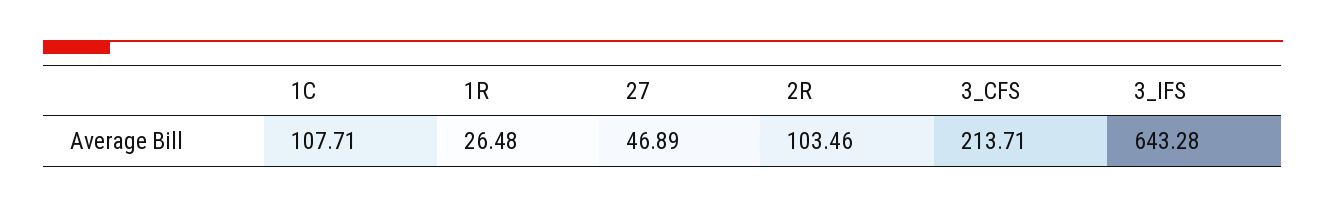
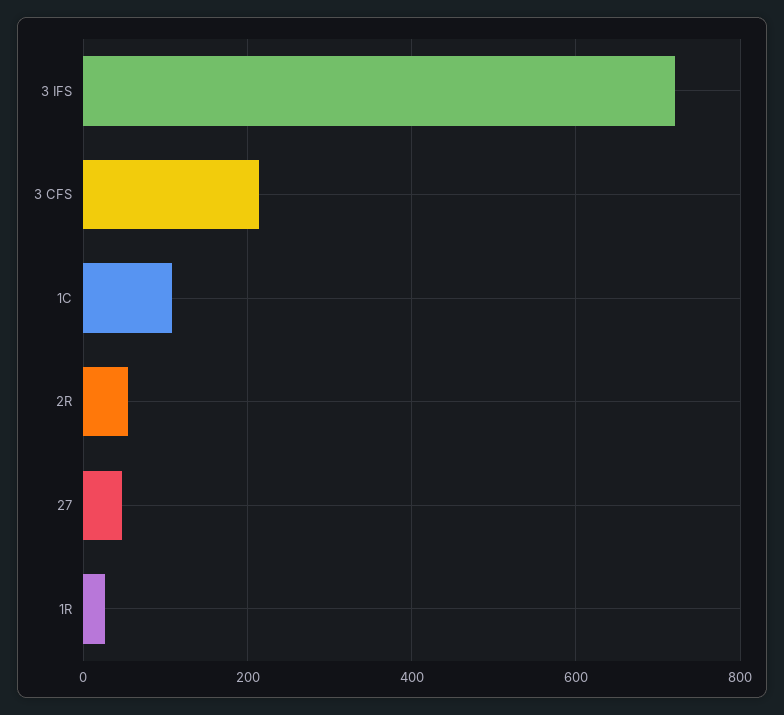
2R: 103.46 -> 60
3_IFS: 643.28 -> 720

